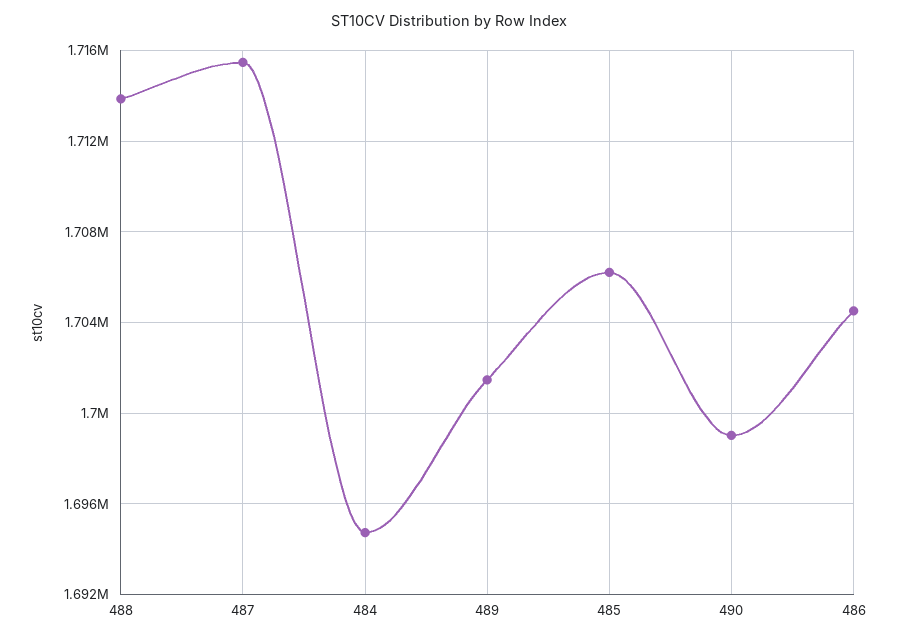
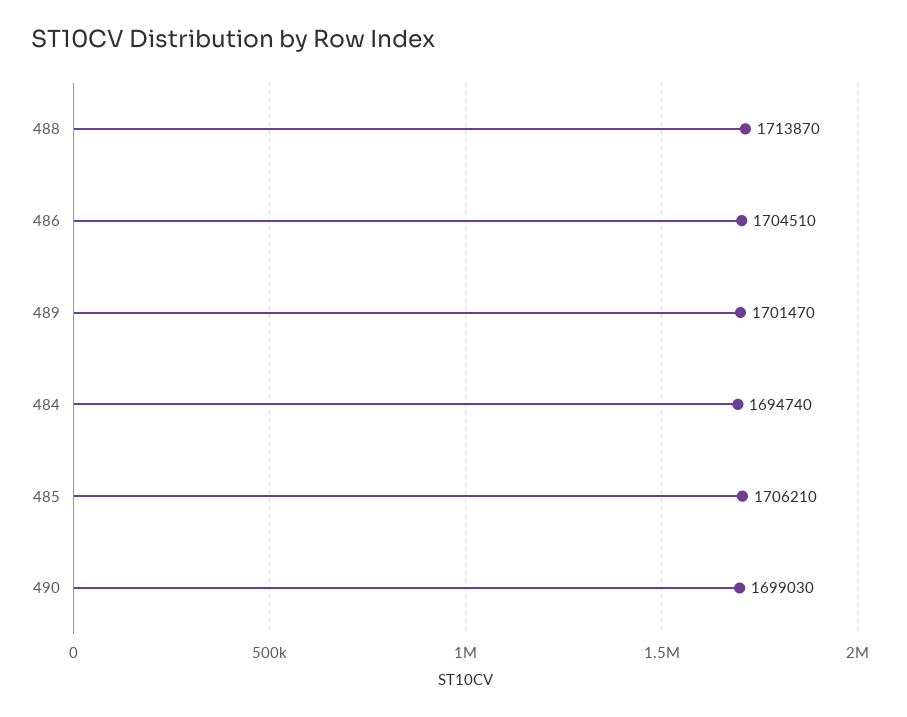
487: 1715500 -> none

